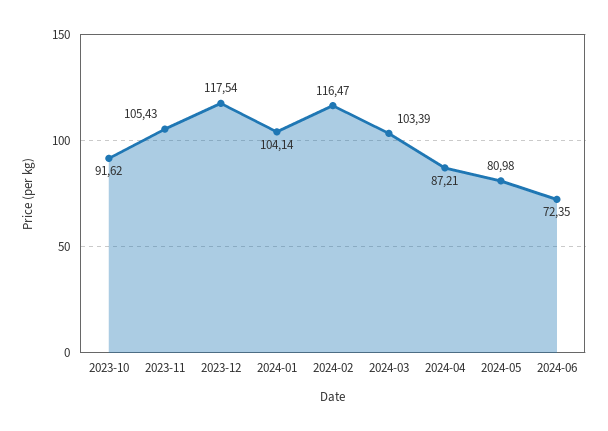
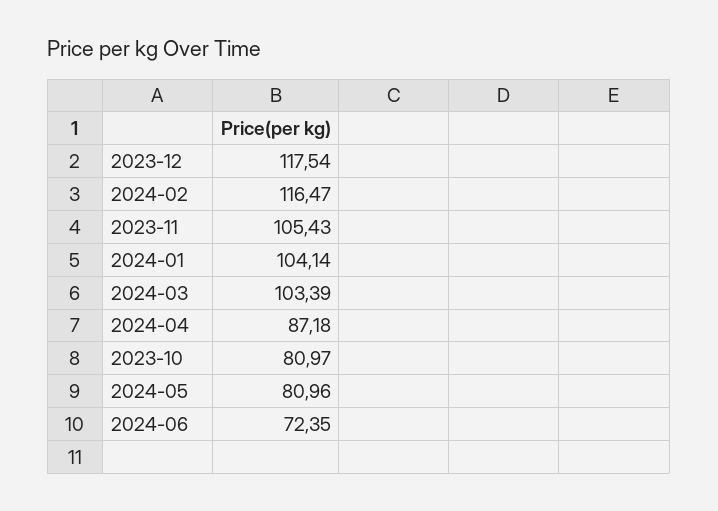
2023-10: 91.62 -> 80.97
2024-04: 87.21 -> 87.18
2024-05: 80.98 -> 80.96

